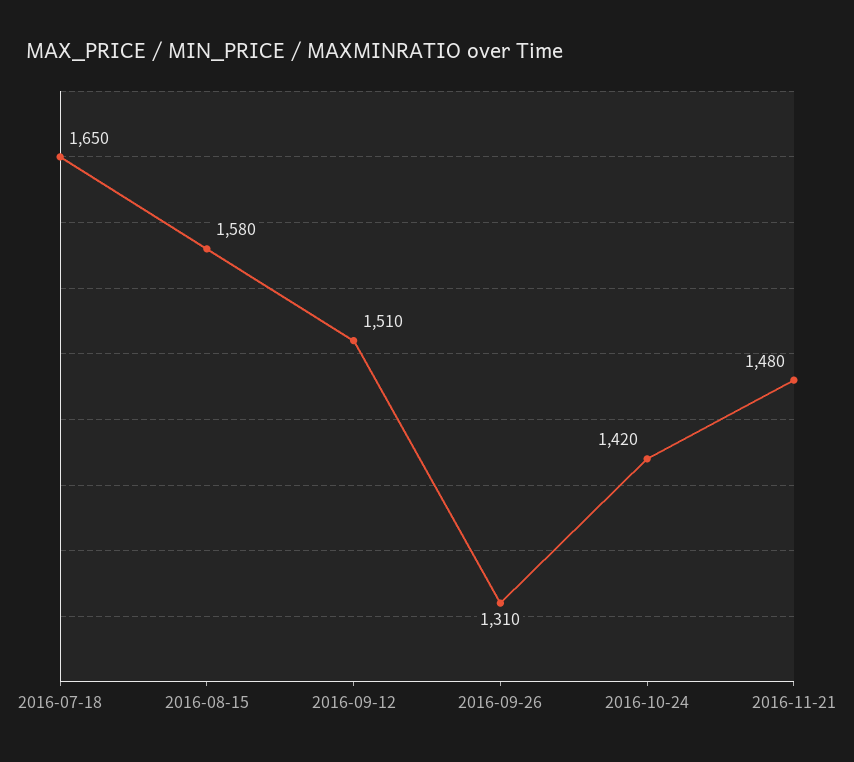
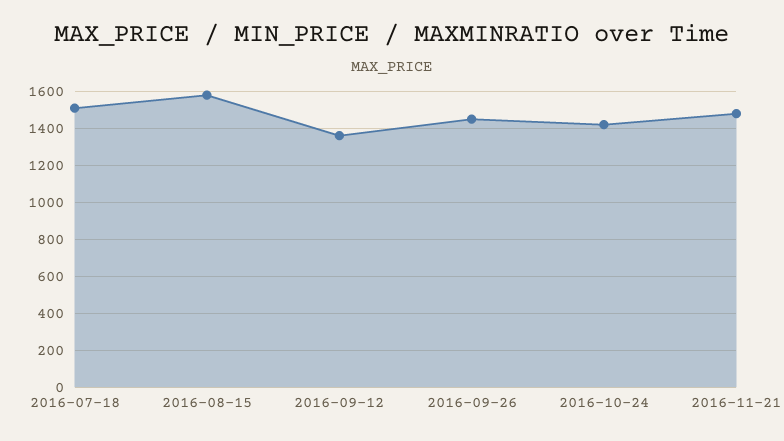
2016-07-18: 1650 -> 1500
2016-09-12: 1510 -> 1350
2016-09-26: 1310 -> 1450

